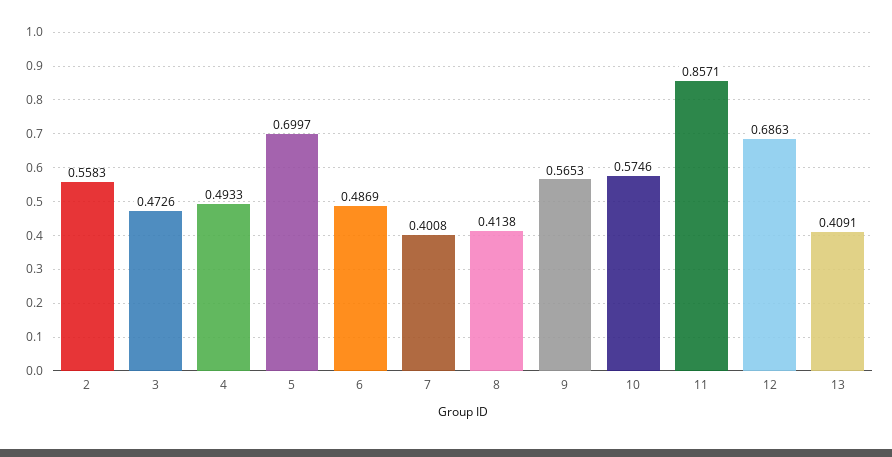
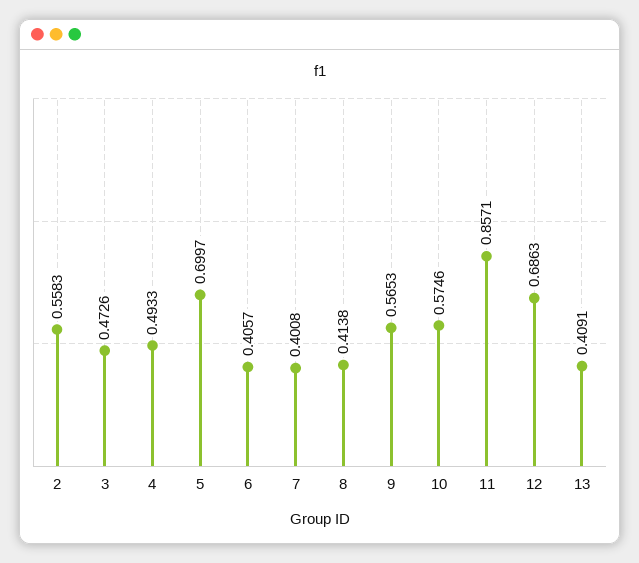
6: 0.4869 -> 0.4057

